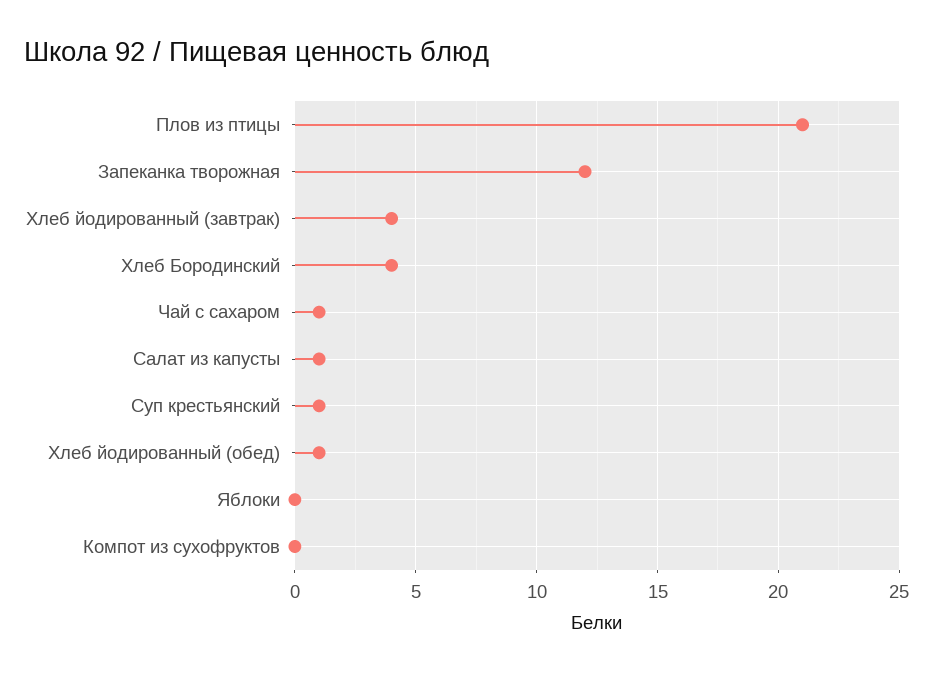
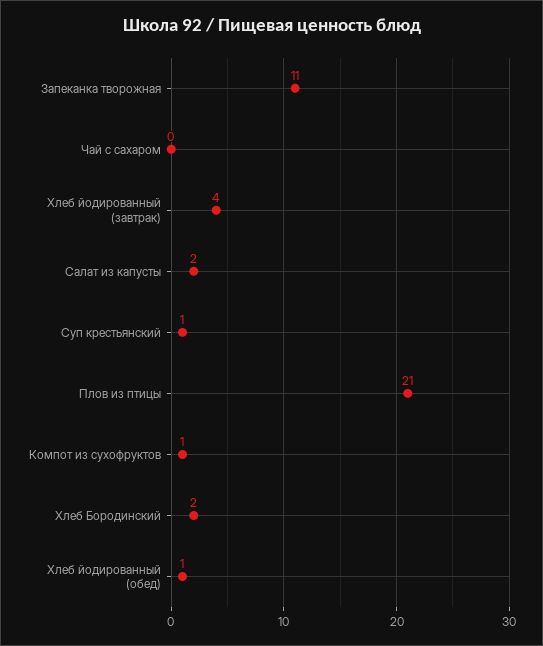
Запеканка творожная: 12 -> 11
Хлеб Бородинский: 4 -> 2
Чай с сахаром: 1 -> 0
Салат из капусты: 1 -> 2
Яблоки: 0 -> none
Компот из сухофруктов: 0 -> 1

